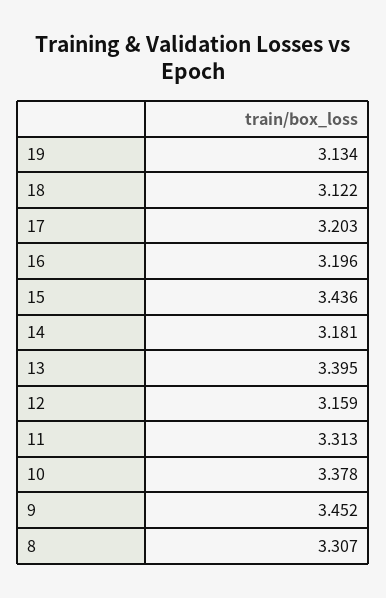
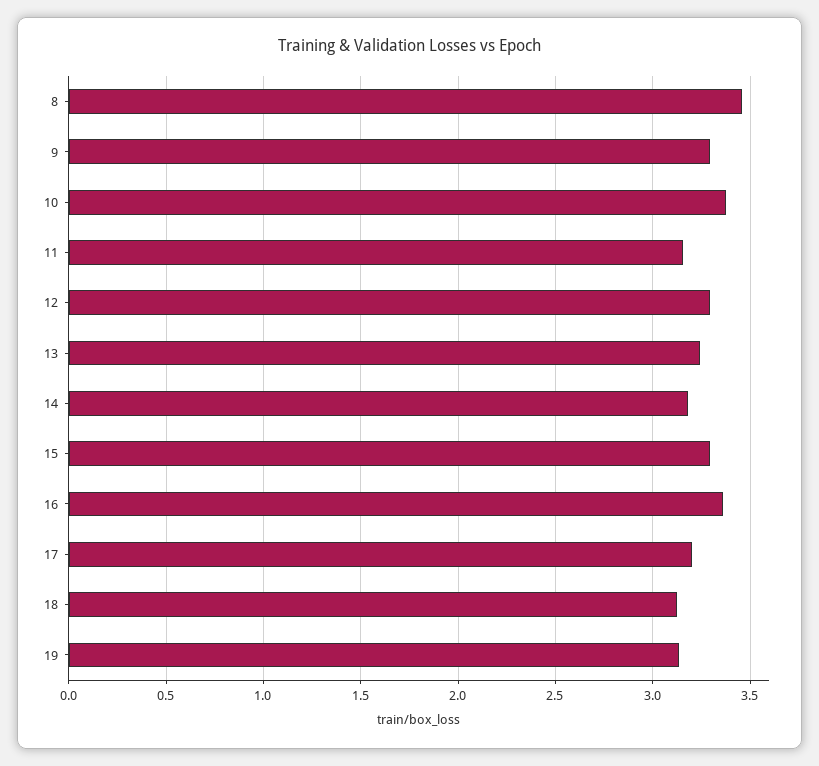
16: 3.196 -> 3.35
15: 3.436 -> 3.3
13: 3.395 -> 3.25
12: 3.159 -> 3.3
11: 3.313 -> 3.15
9: 3.452 -> 3.3
8: 3.307 -> 3.45

